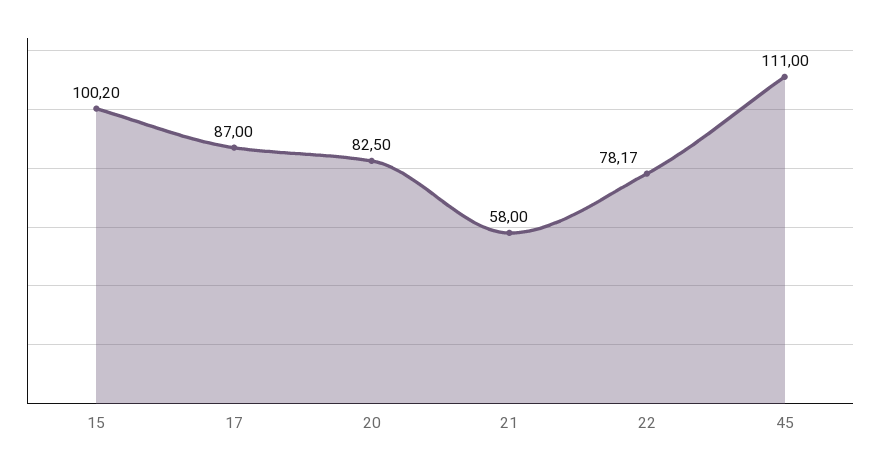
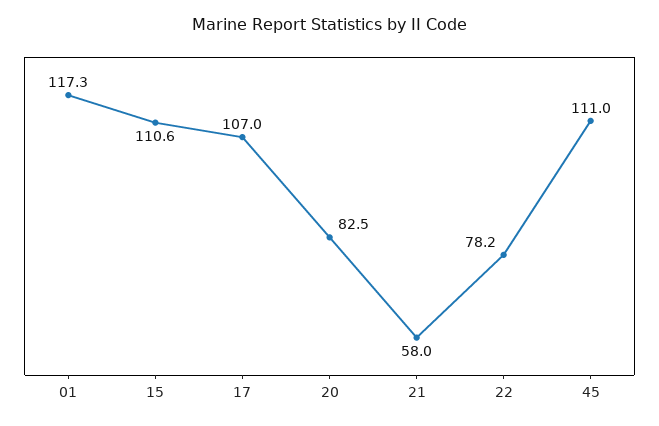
15: 100.2 -> 110.6
17: 87 -> 107
01: none -> 117.3

